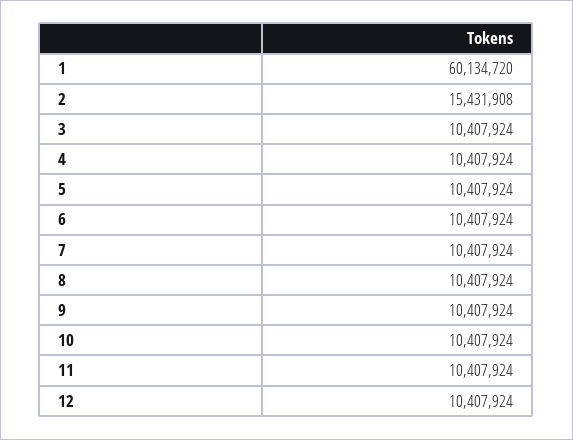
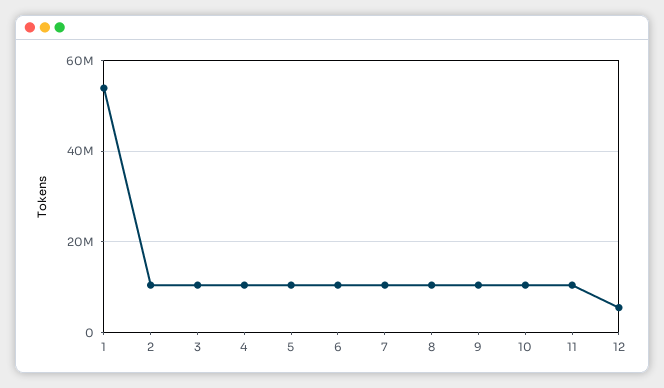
1: 60134720 -> 54000000
2: 15431908 -> 10000000
12: 10407924 -> 6000000

